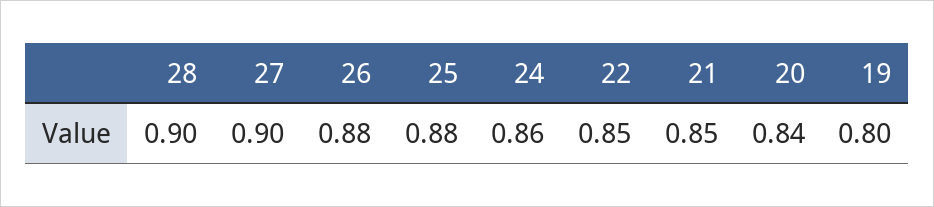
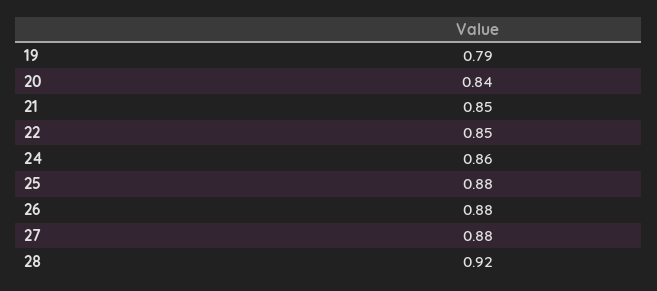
28: 0.9 -> 0.92
27: 0.9 -> 0.88
19: 0.8 -> 0.79

